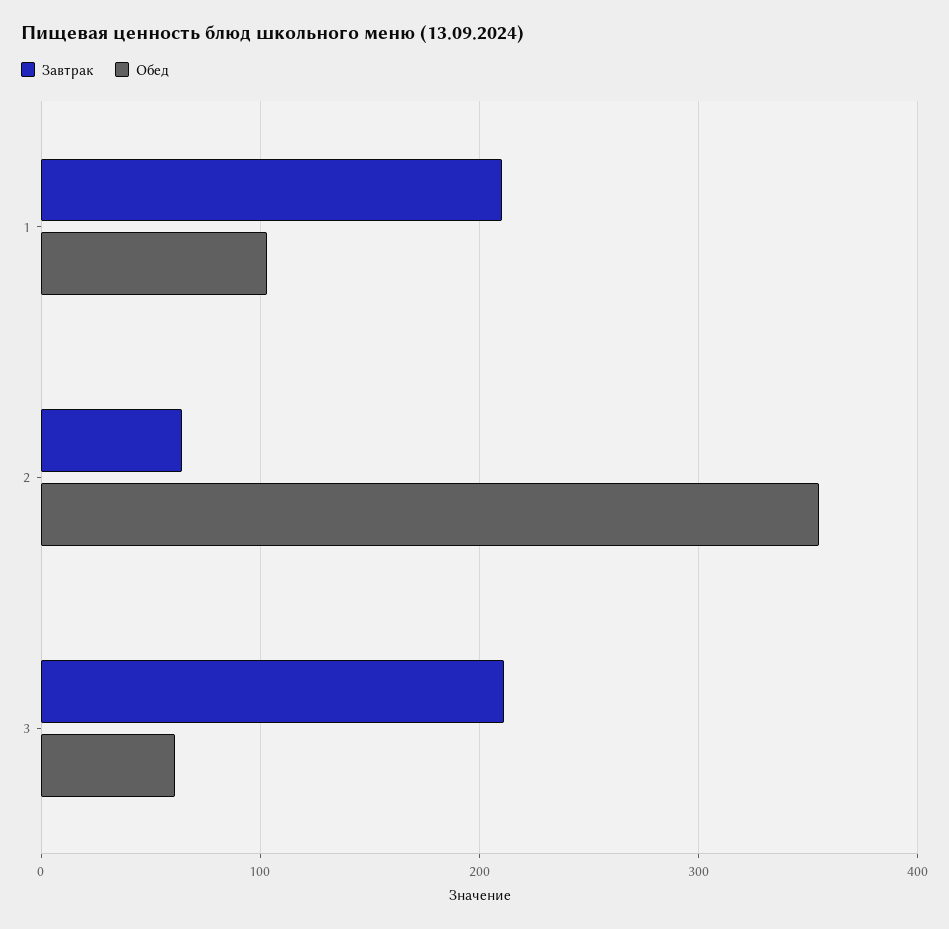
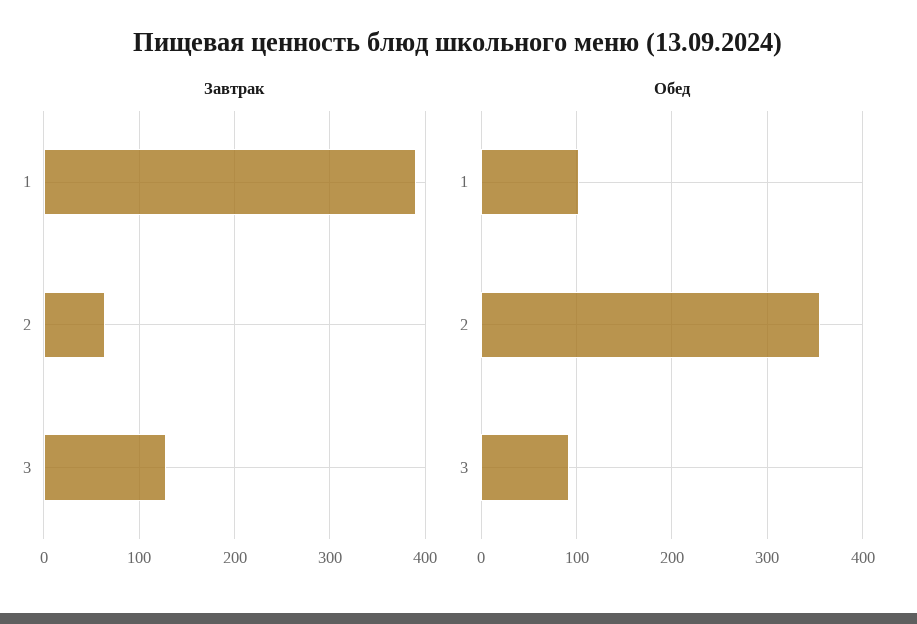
Завтрак, 1: 210 -> 390
Завтрак, 3: 210 -> 130
Обед, 3: 60 -> 90

